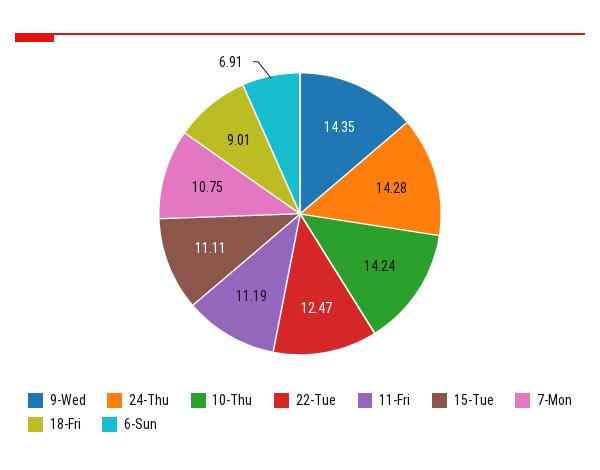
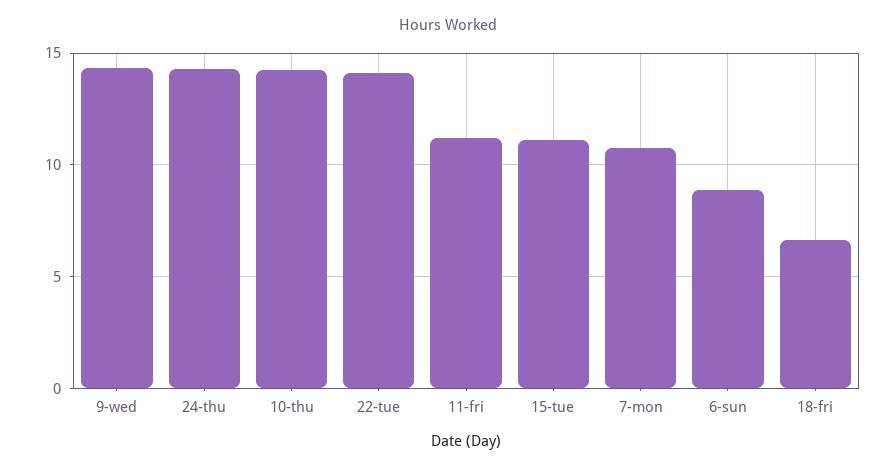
22-Tue: 12.47 -> 14
18-Fri: 9.01 -> 6.5
6-Sun: 6.91 -> 9

